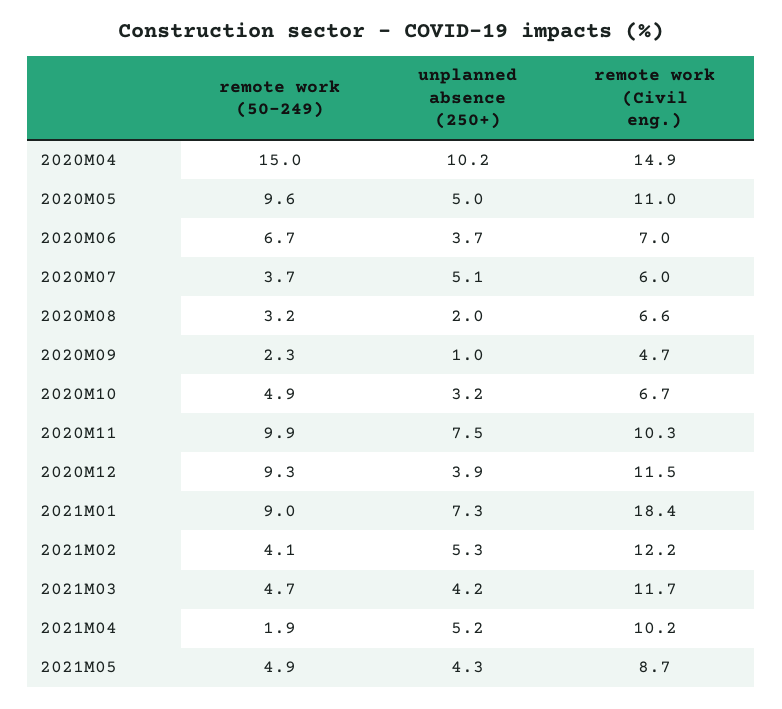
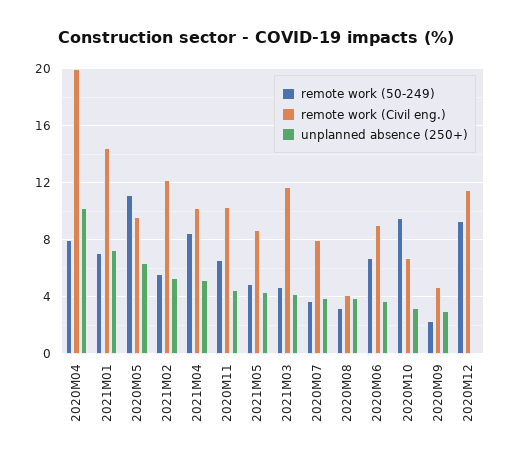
remote work (50-249), 2020M04: 15 -> 8
remote work (Civil eng.), 2020M04: 14.9 -> 20
remote work (50-249), 2020M05: 9.6 -> 11
unplanned absence (250+), 2020M05: 5 -> 6.5
remote work (Civil eng.), 2020M05: 11 -> 9.5
remote work (Civil eng.), 2020M06: 7 -> 9
unplanned absence (250+), 2020M07: 5.1 -> 4
remote work (Civil eng.), 2020M07: 6 -> 8
unplanned absence (250+), 2020M08: 2 -> 4
remote work (Civil eng.), 2020M08: 6.6 -> 4
unplanned absence (250+), 2020M09: 1 -> 3
remote work (50-249), 2020M10: 4.9 -> 9.5
remote work (50-249), 2020M11: 9.9 -> 6.5
unplanned absence (250+), 2020M11: 7.5 -> 4.5
unplanned absence (250+), 2020M12: 3.9 -> 0
remote work (50-249), 2021M01: 9 -> 7
remote work (Civil eng.), 2021M01: 18.4 -> 14.5
remote work (50-249), 2021M02: 4.1 -> 5.5
remote work (50-249), 2021M04: 1.9 -> 8.5

